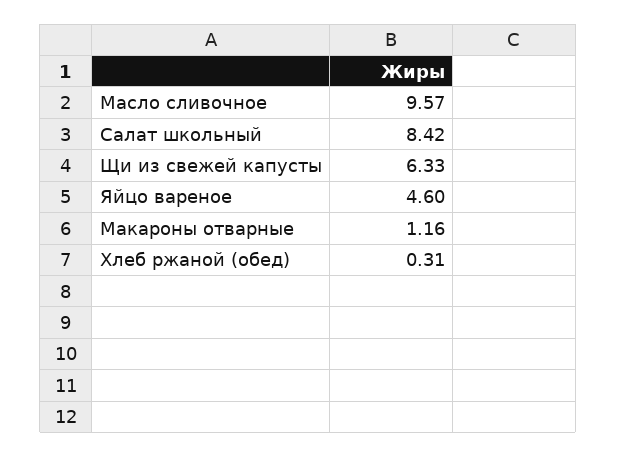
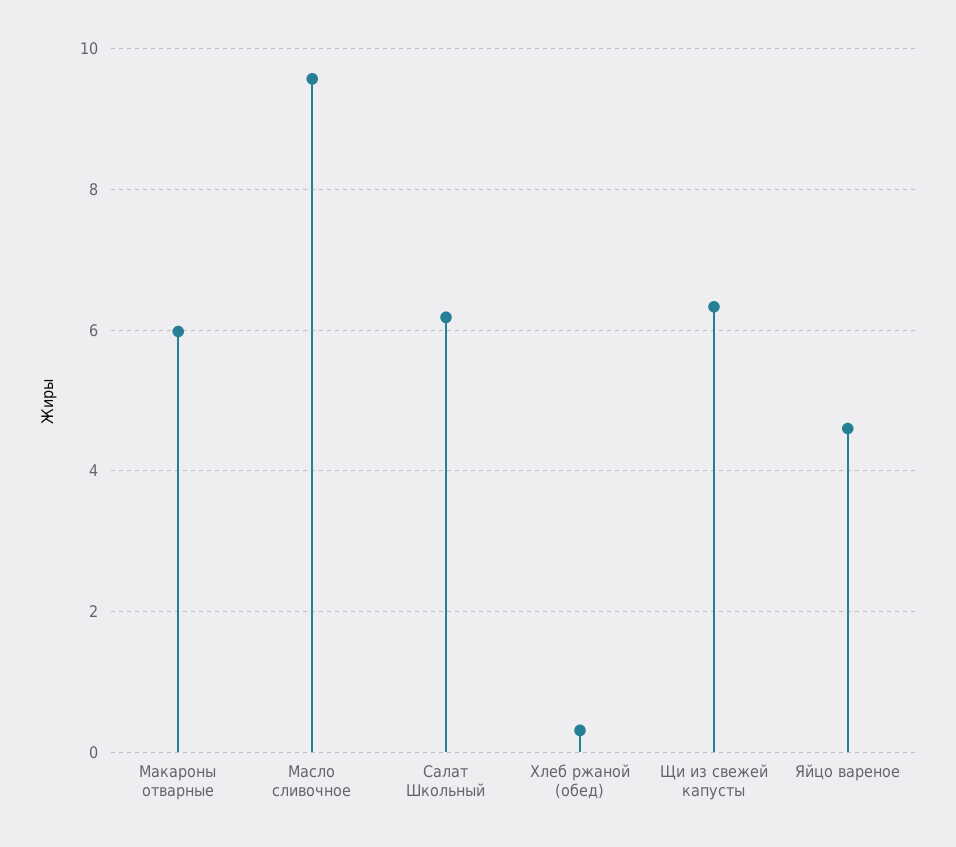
Салат школьный: 8.42 -> 6.2
Макароны отварные: 1.16 -> 6

